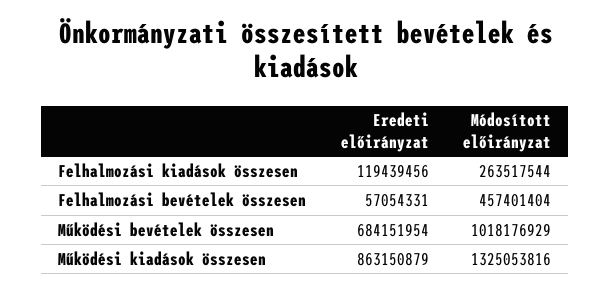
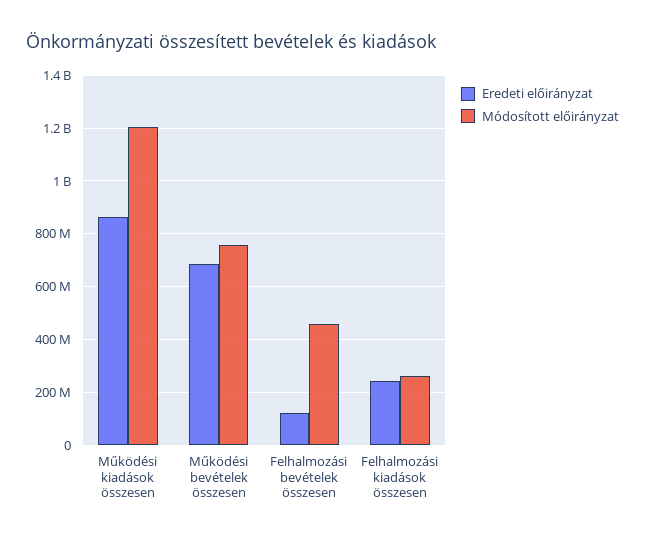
Eredeti előirányzat, Felhalmozási kiadások összesen: 119439456 -> 250000000
Eredeti előirányzat, Felhalmozási bevételek összesen: 57054331 -> 125000000
Módosított előirányzat, Működési bevételek összesen: 1018176929 -> 750000000
Módosított előirányzat, Működési kiadások összesen: 1325053816 -> 1200000000

